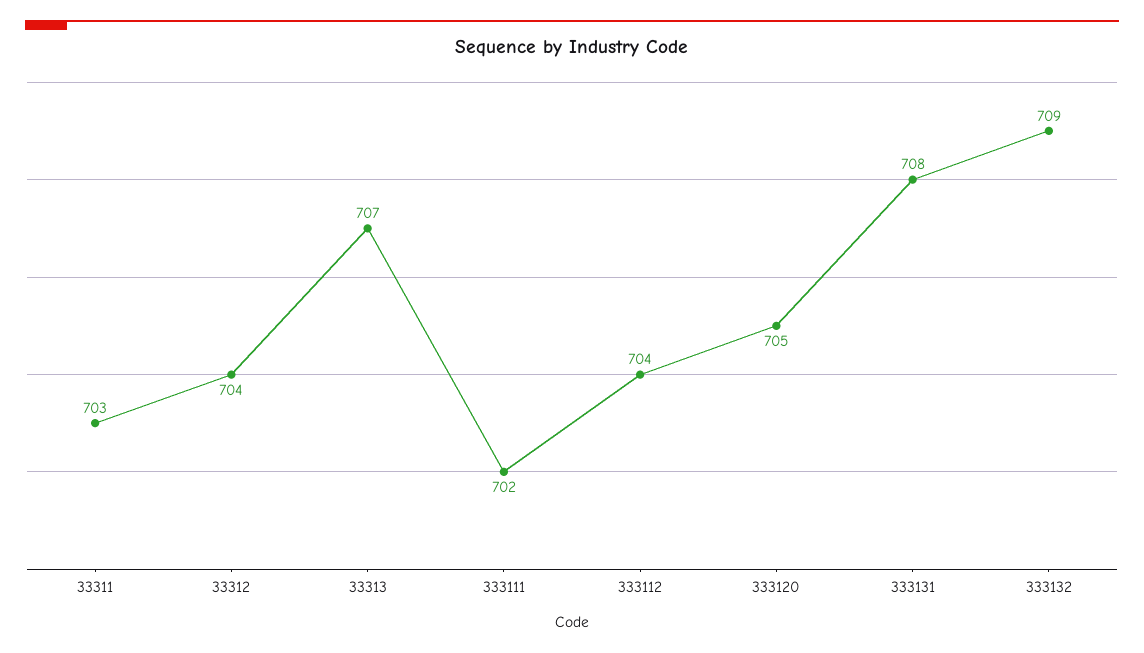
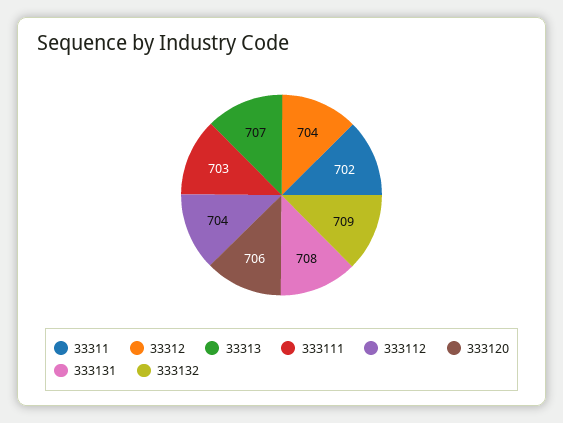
33311: 703 -> 702
333111: 702 -> 703
333120: 705 -> 706

